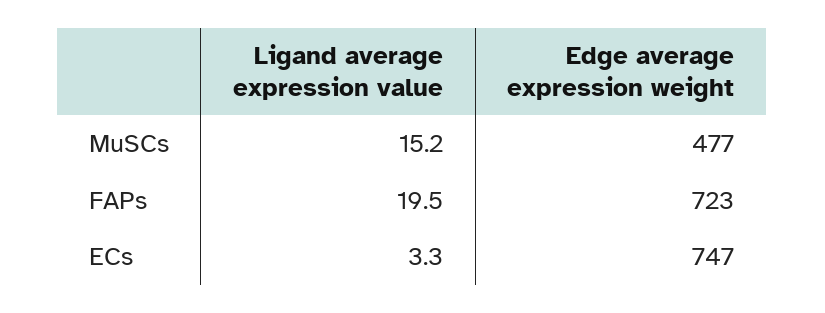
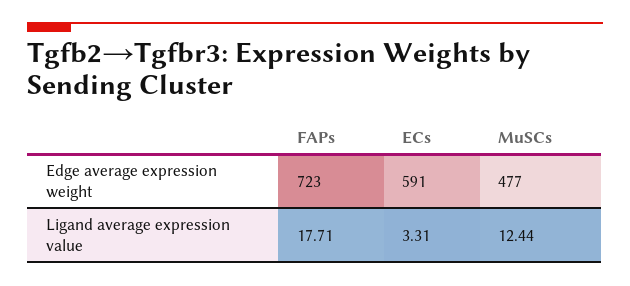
Ligand average expression value, MuSCs: 15.2 -> 12.44
Ligand average expression value, FAPs: 19.5 -> 17.71
Edge average expression weight, ECs: 747 -> 591

